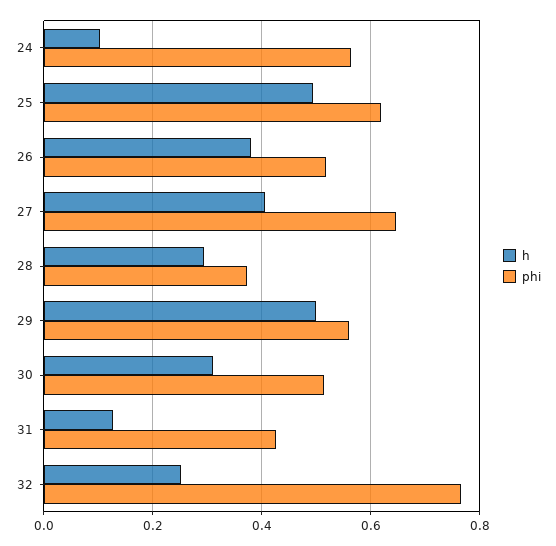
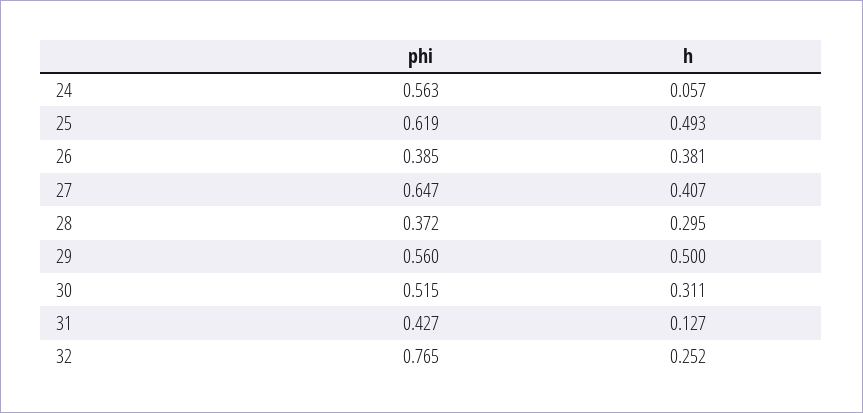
h, 24: 0.1 -> 0.057
phi, 26: 0.52 -> 0.385

